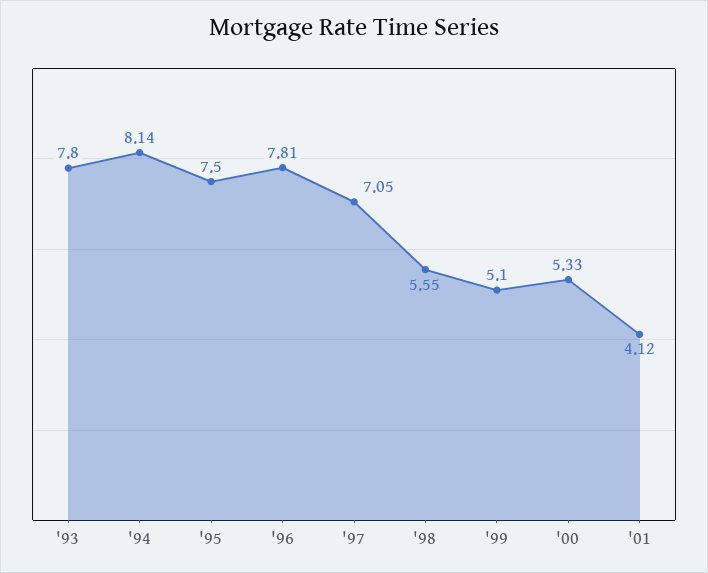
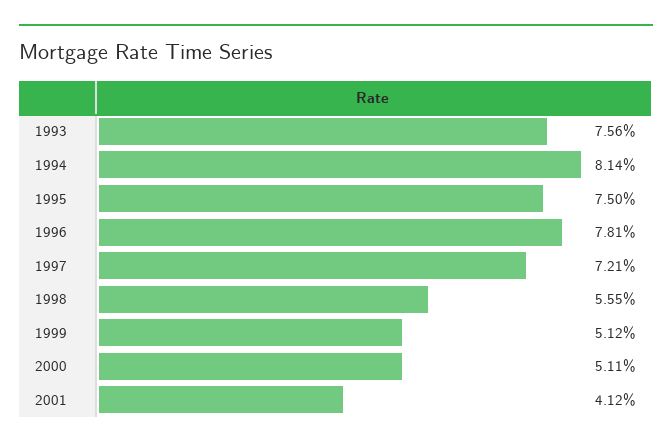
'93: 7.8 -> 7.56
'97: 7.05 -> 7.21
'99: 5.1 -> 5.12
'00: 5.33 -> 5.11

